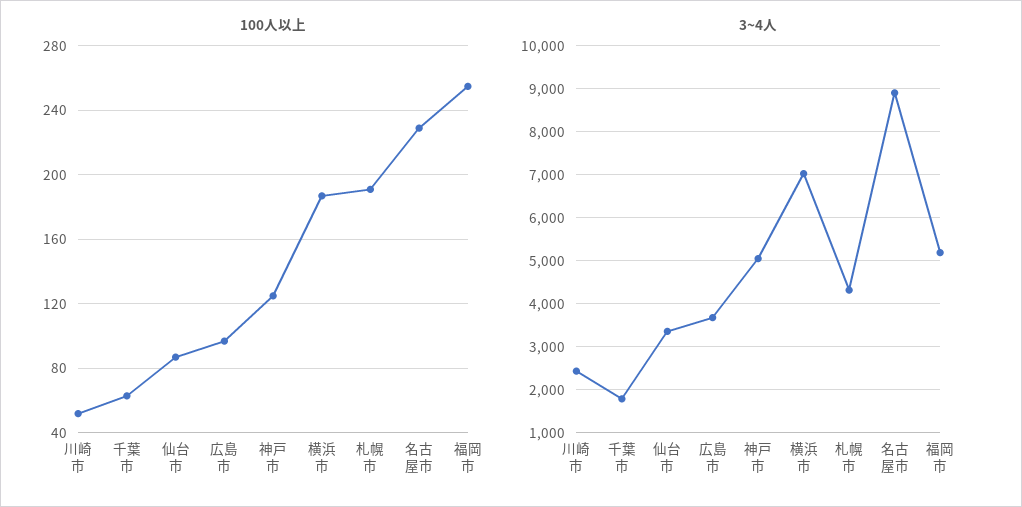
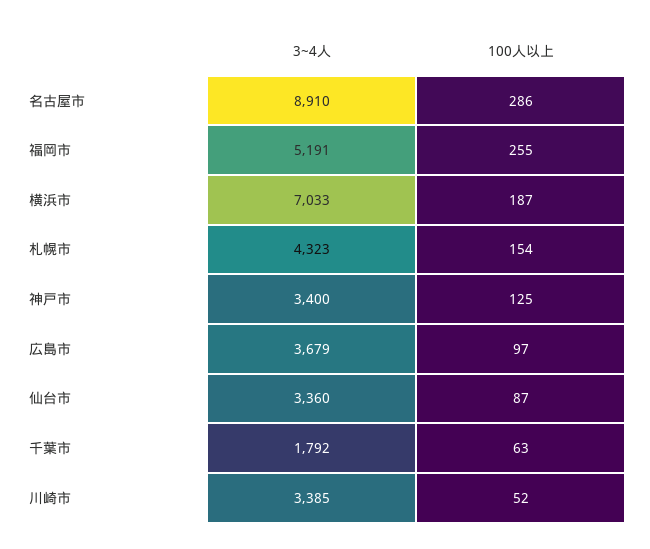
100人以上, 札幌市: 190 -> 154
100人以上, 名古屋市: 230 -> 286
3~4人, 川崎市: 2400 -> 3385
3~4人, 神戸市: 5000 -> 3400

